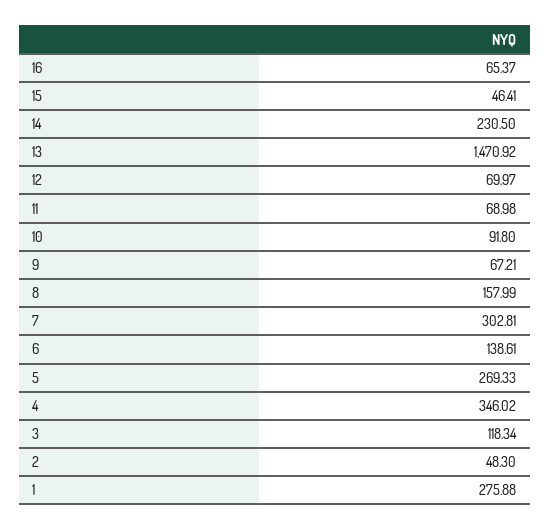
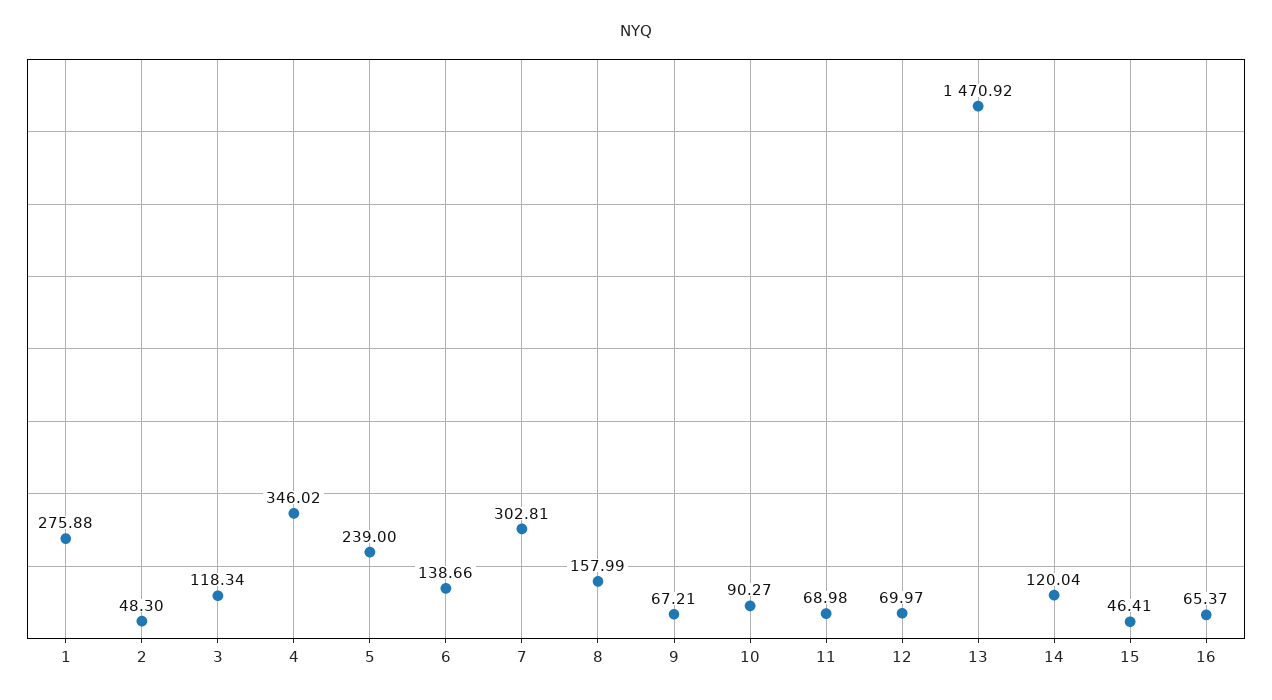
14: 230.5 -> 120.04
10: 91.8 -> 90.27
6: 138.61 -> 138.66
5: 269.33 -> 239

